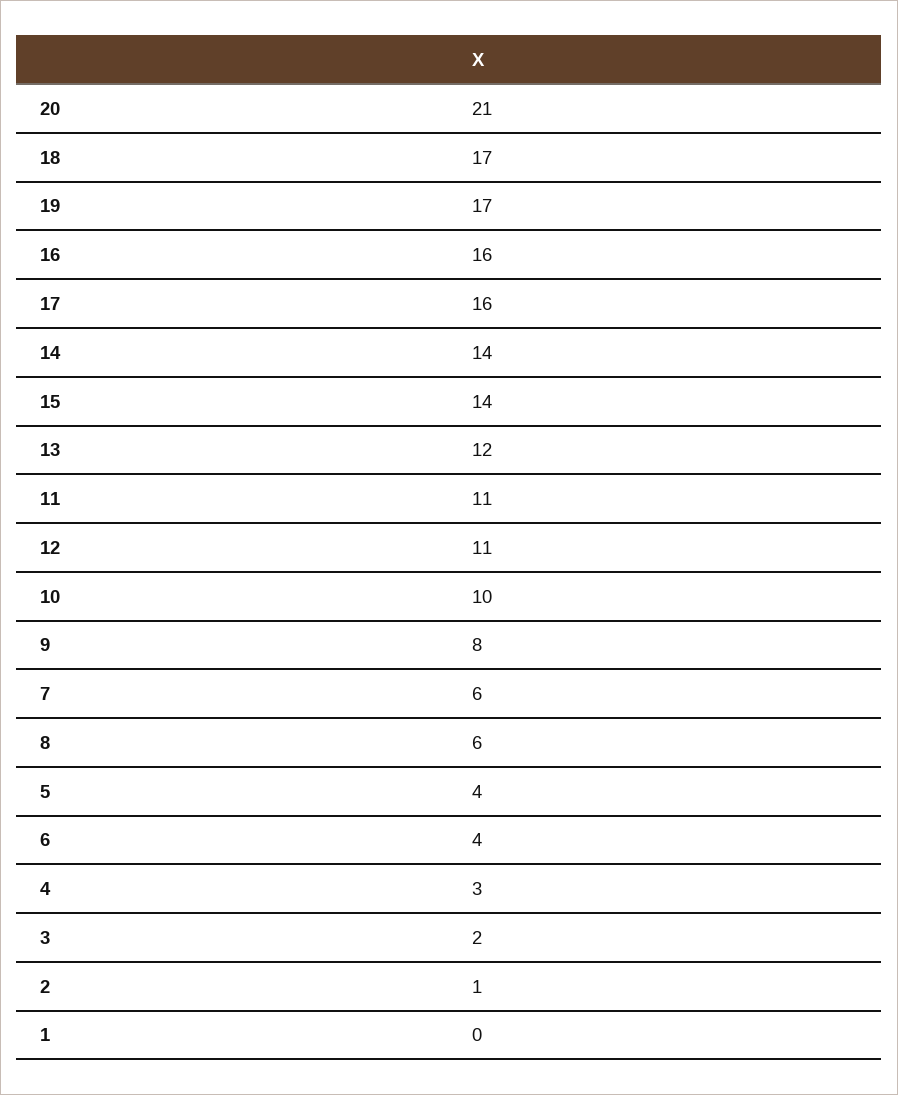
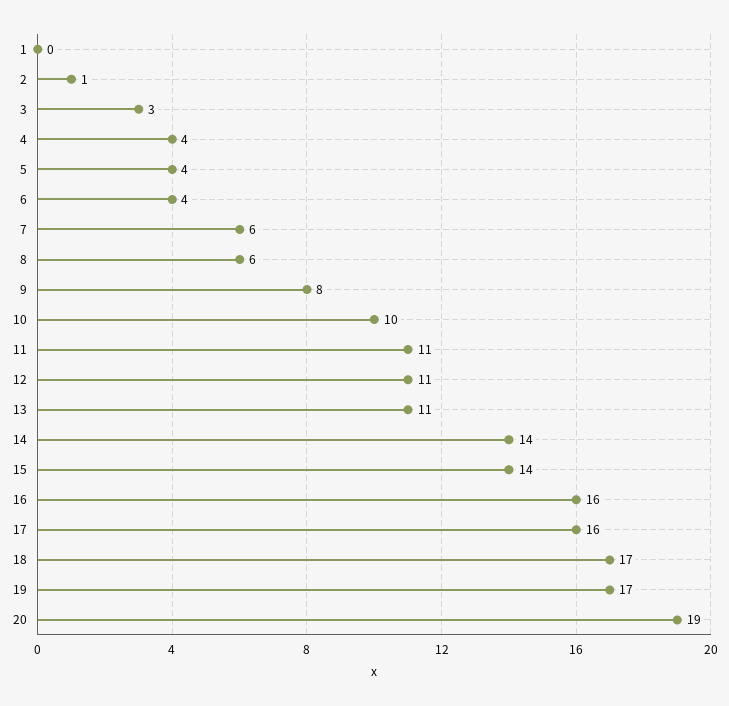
20: 21 -> 19
13: 12 -> 11
4: 3 -> 4
3: 2 -> 3

